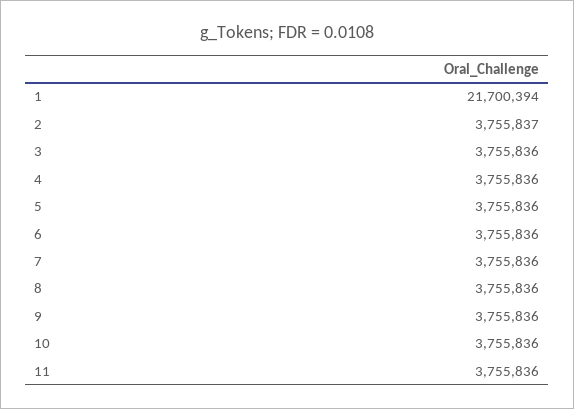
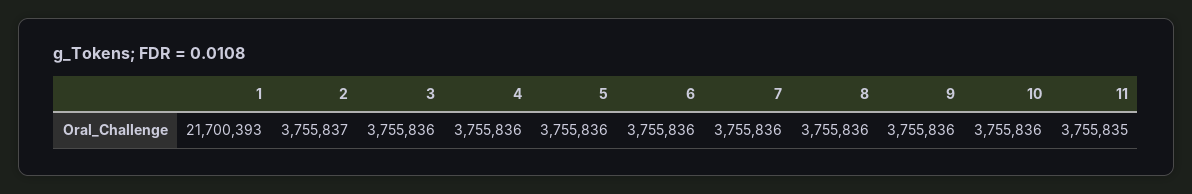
1: 21700394 -> 21700393
11: 3755836 -> 3755835

